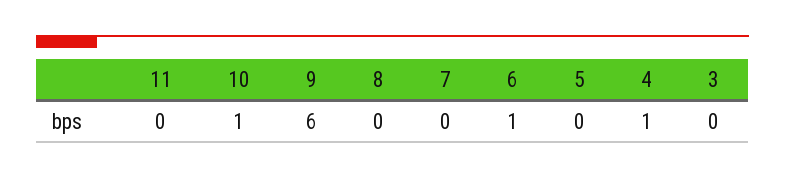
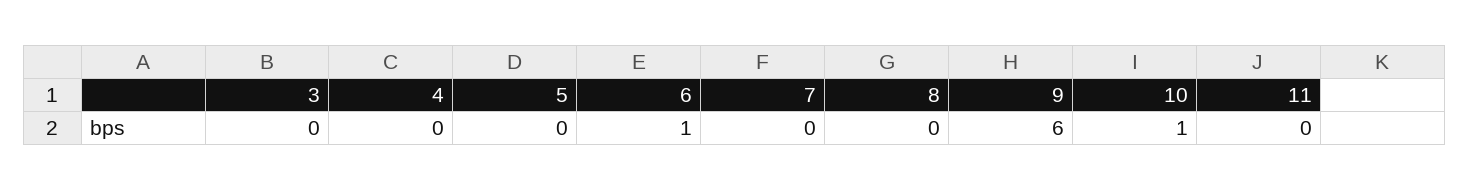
4: 1 -> 0

